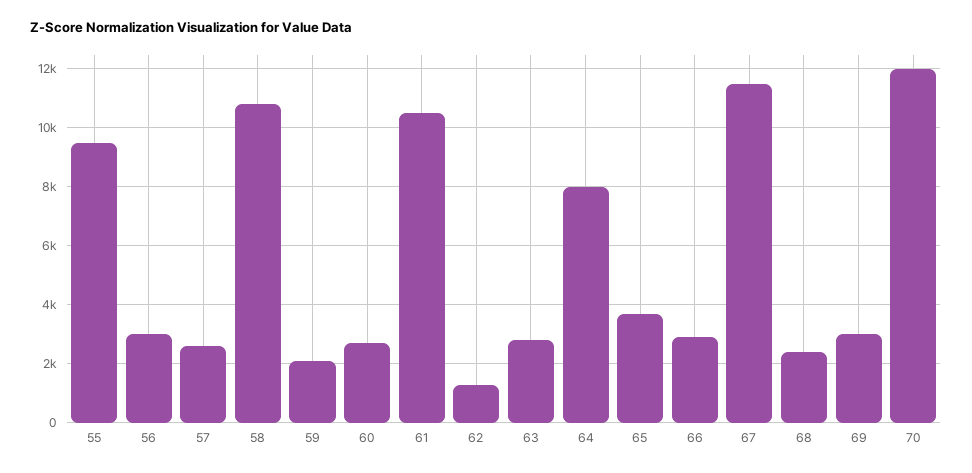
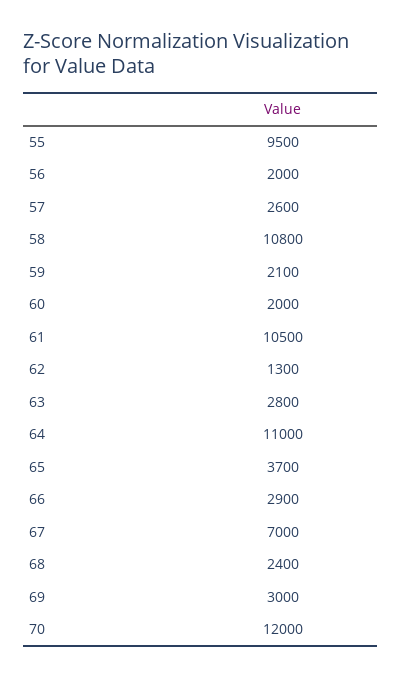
56: 3000 -> 2000
60: 2750 -> 2000
64: 8000 -> 11000
67: 11500 -> 7000

